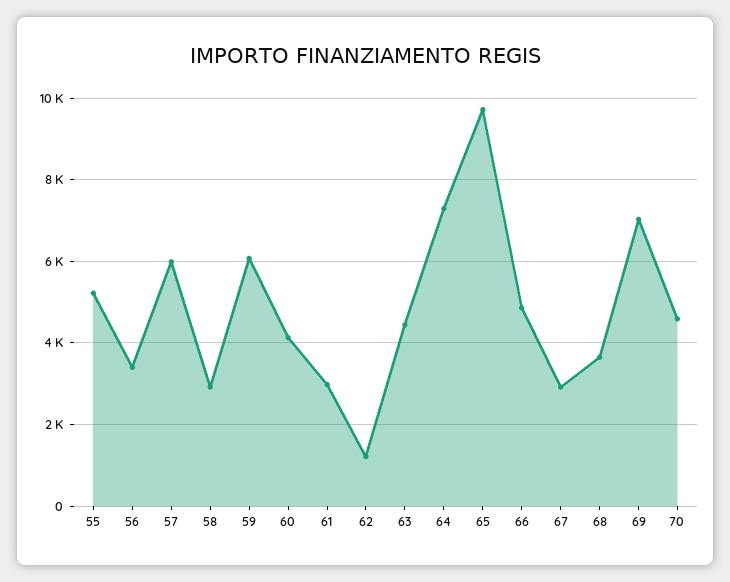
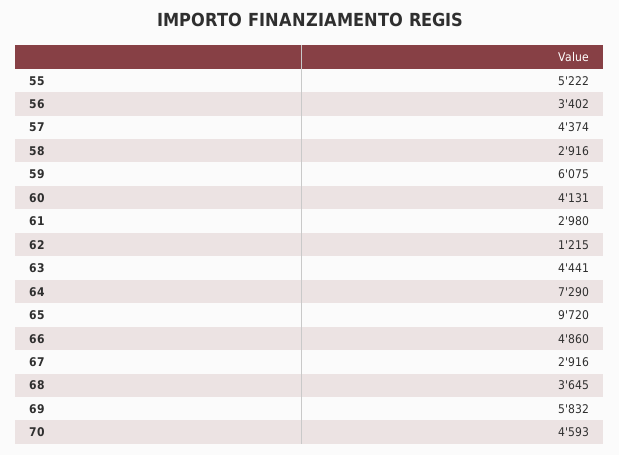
57: 6000 -> 4374
69: 7000 -> 5832

